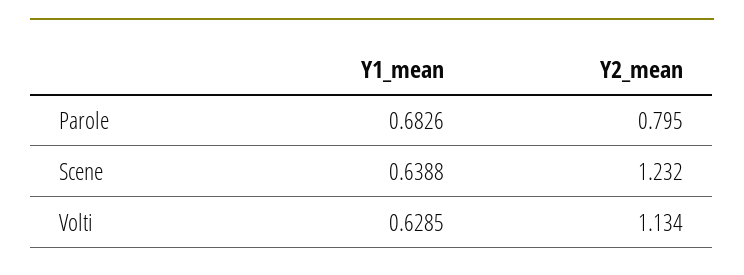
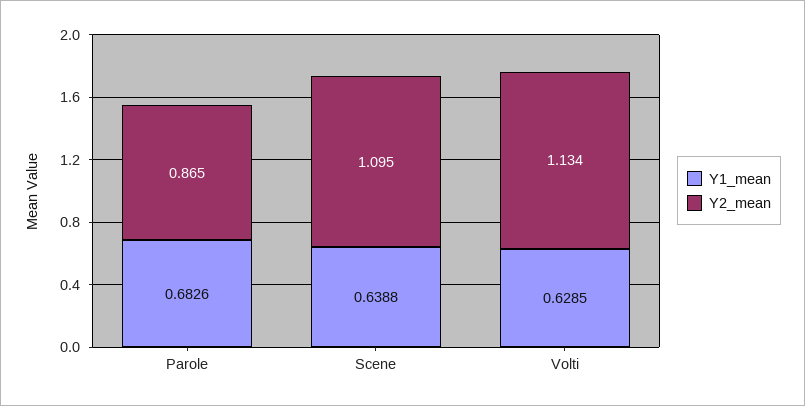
Y2_mean, Parole: 0.795 -> 0.865
Y2_mean, Scene: 1.232 -> 1.095

